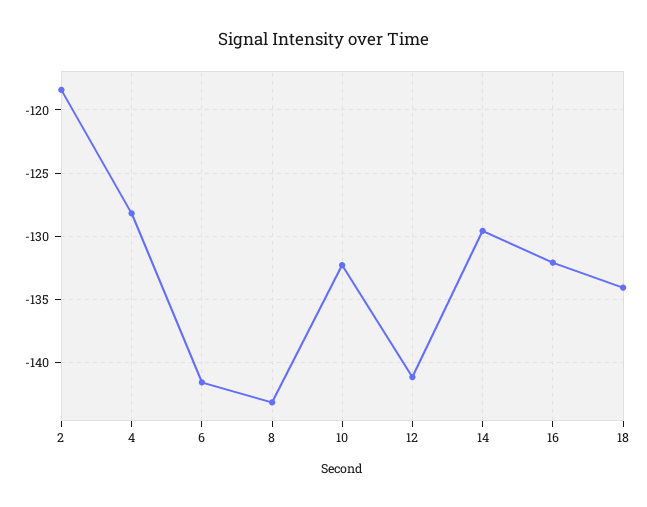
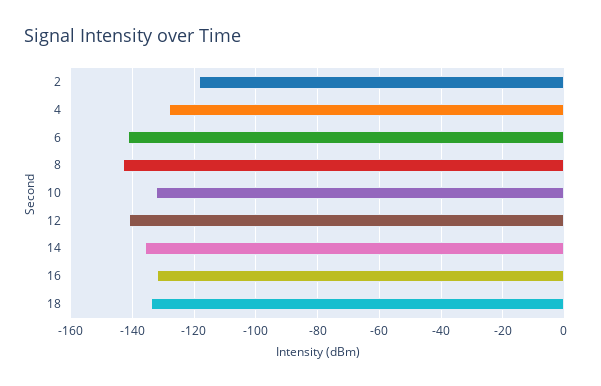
14: -129.5 -> -136

